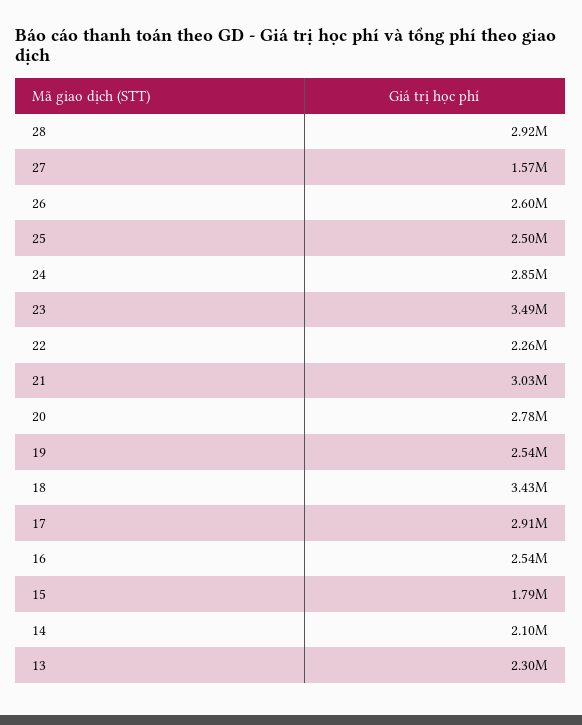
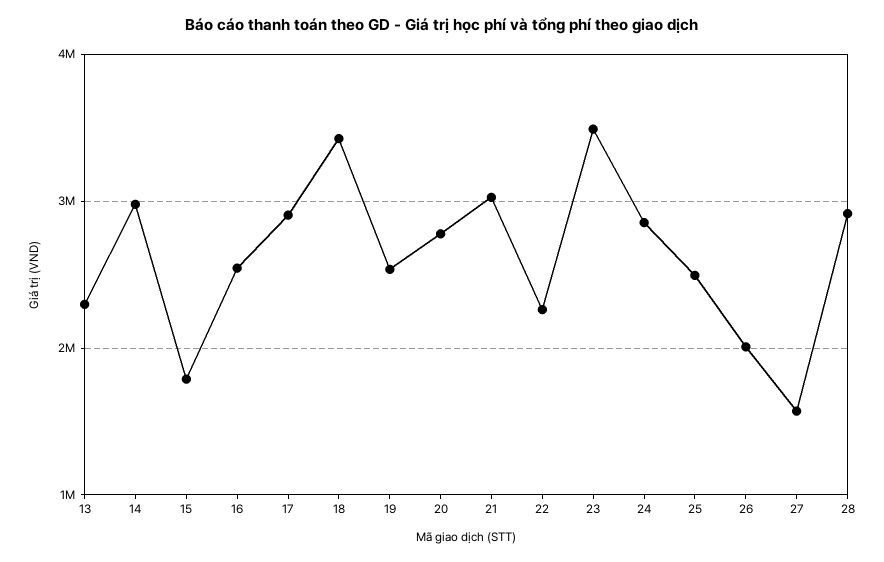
26: 2600000 -> 2000000
14: 2100000 -> 3000000

